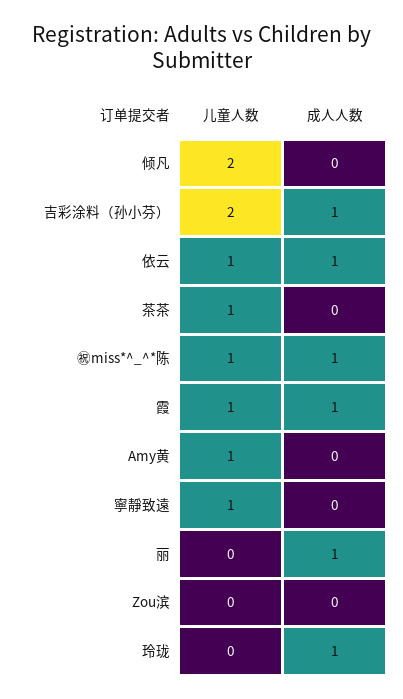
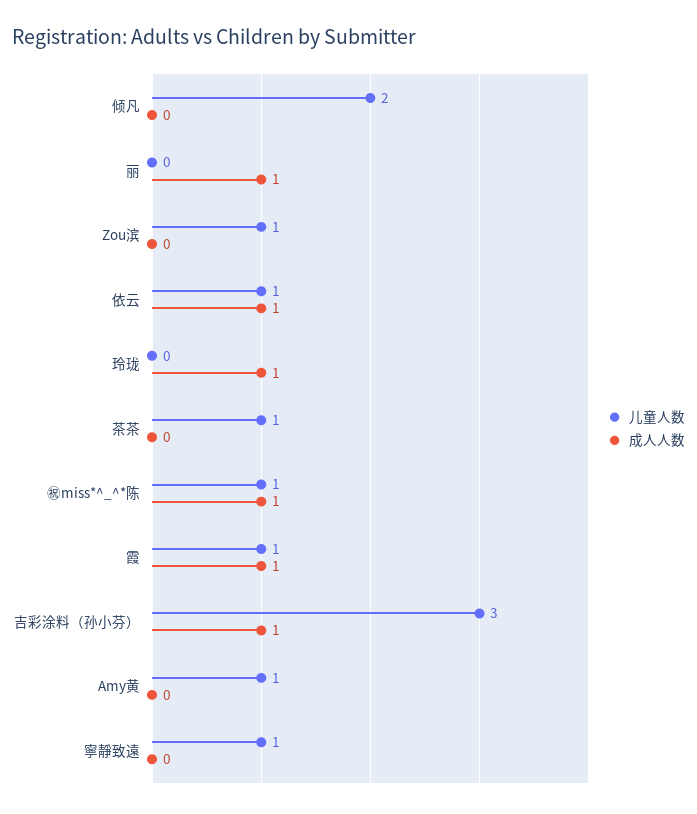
儿童人数, 吉彩涂料（孙小芬）: 2 -> 3
儿童人数, Zou滨: 0 -> 1

